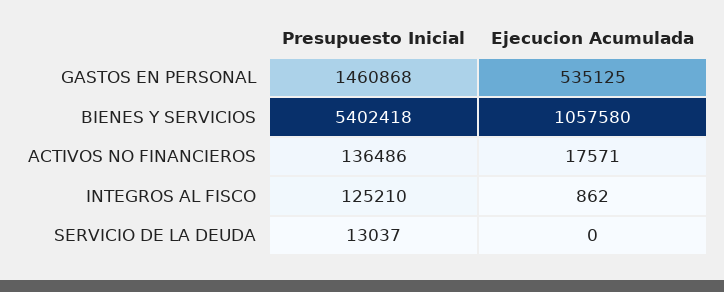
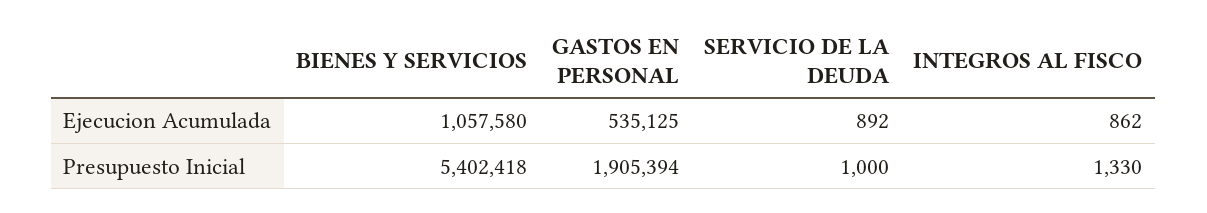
Presupuesto Inicial, GASTOS EN PERSONAL: 1460868 -> 1905394
Presupuesto Inicial, ACTIVOS NO FINANCIEROS: 136486 -> none
Ejecucion Acumulada, ACTIVOS NO FINANCIEROS: 17571 -> none
Presupuesto Inicial, INTEGROS AL FISCO: 125210 -> 1330
Presupuesto Inicial, SERVICIO DE LA DEUDA: 13037 -> 1000
Ejecucion Acumulada, SERVICIO DE LA DEUDA: 0 -> 892

